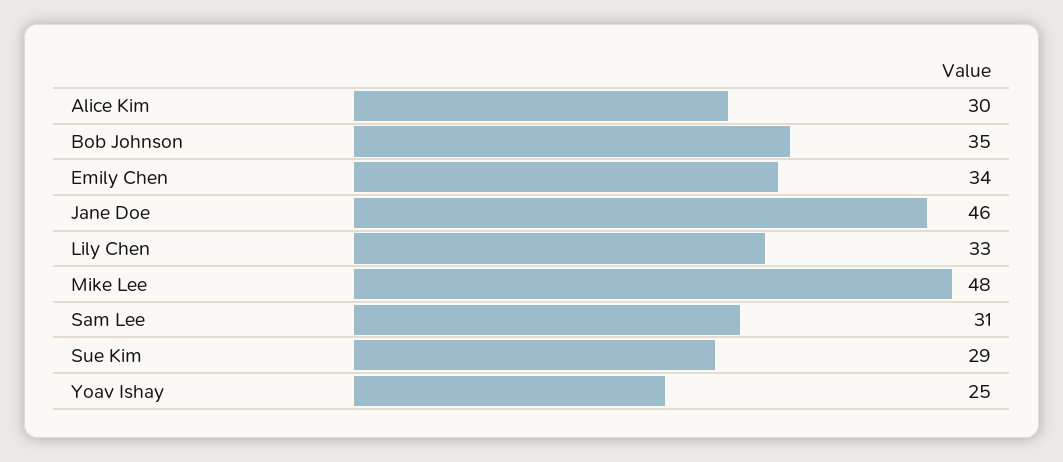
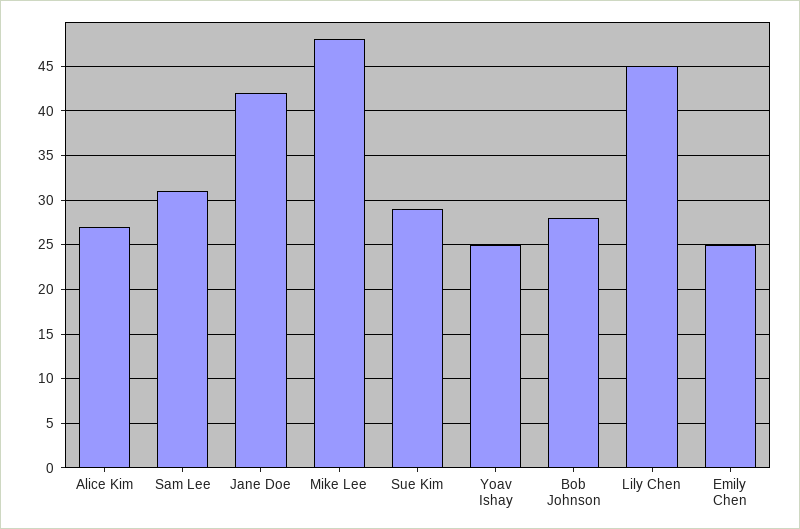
Alice Kim: 30 -> 27
Bob Johnson: 35 -> 28
Emily Chen: 34 -> 25
Jane Doe: 46 -> 42
Lily Chen: 33 -> 45

